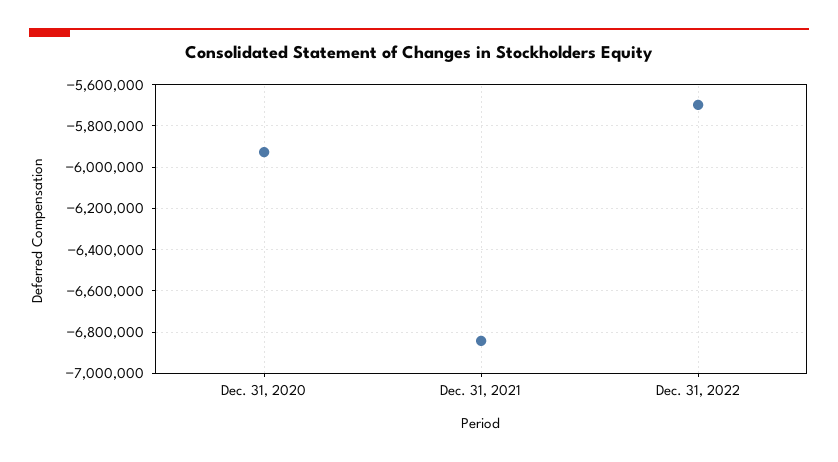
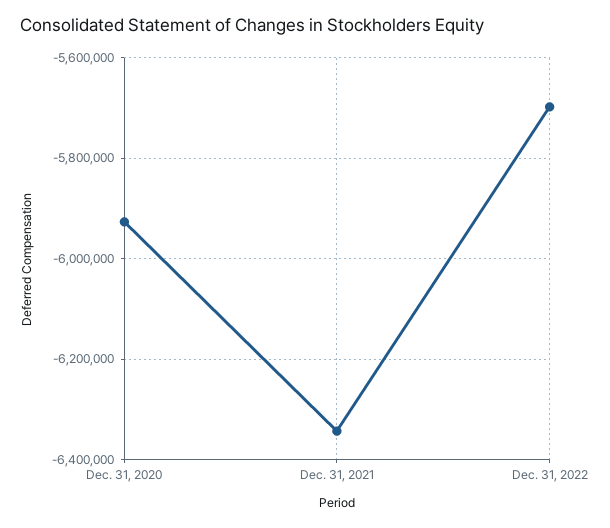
Dec. 31, 2021: -6850000 -> -6340000

